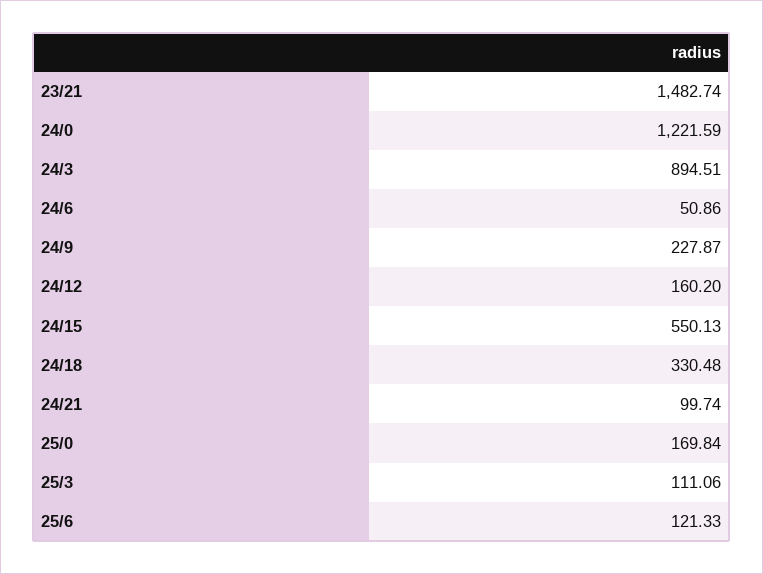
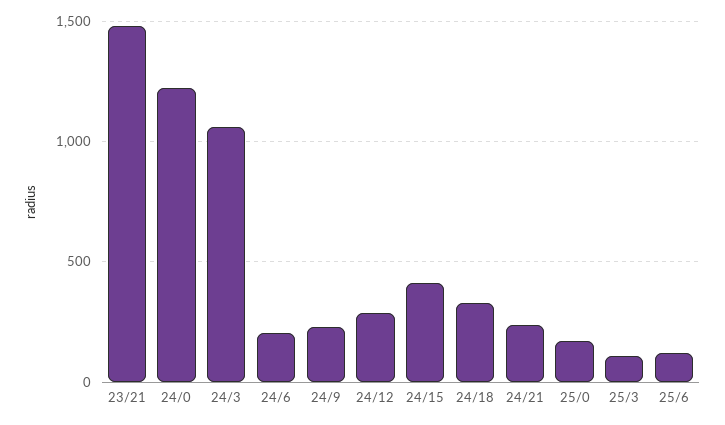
24/3: 894.51 -> 1050
24/6: 50.86 -> 200
24/12: 160.2 -> 300
24/15: 550.13 -> 400
24/21: 99.74 -> 250

